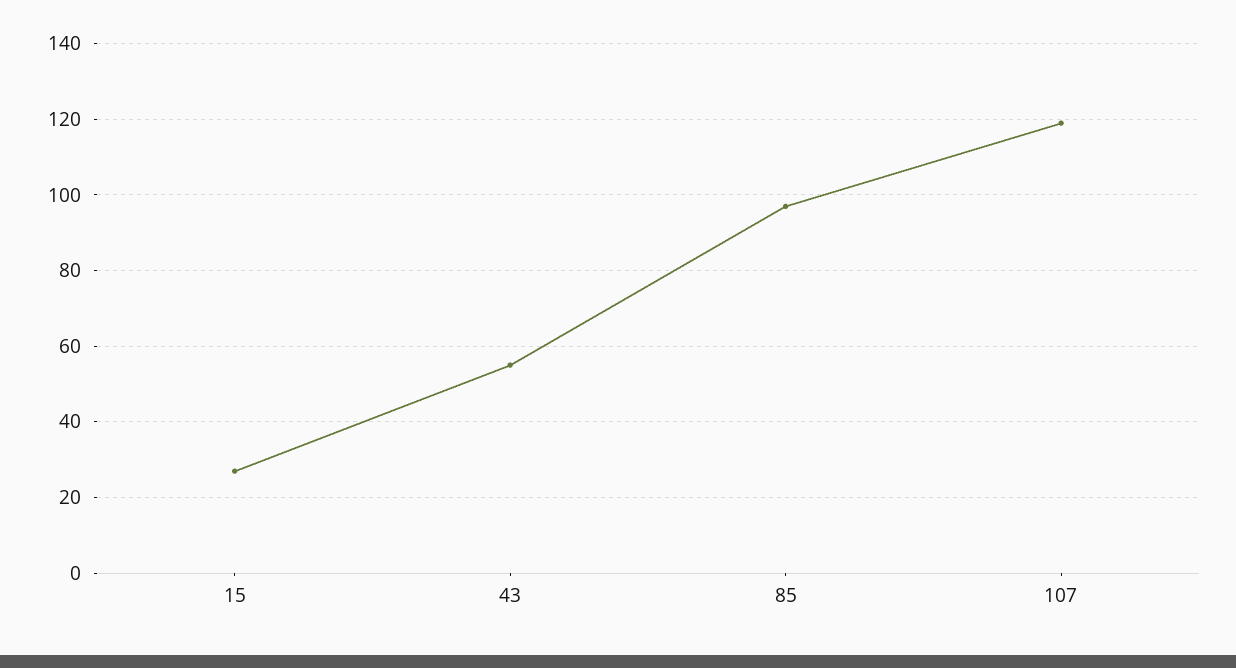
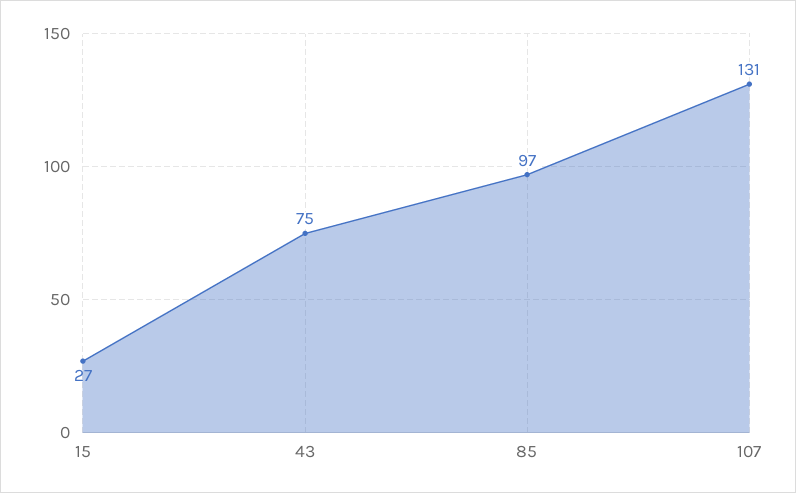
43: 55 -> 75
107: 120 -> 131

